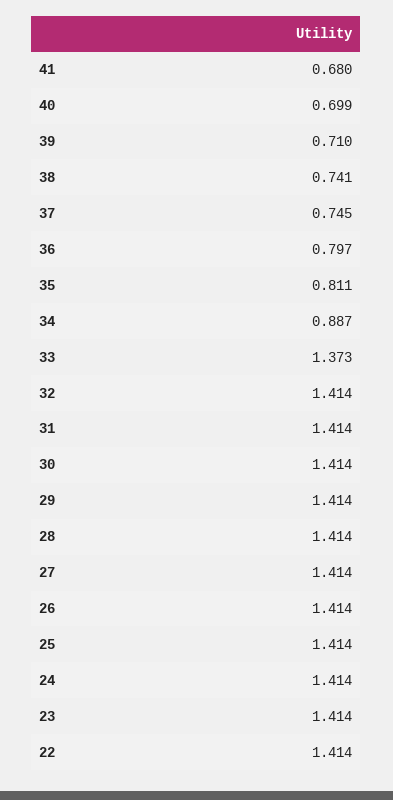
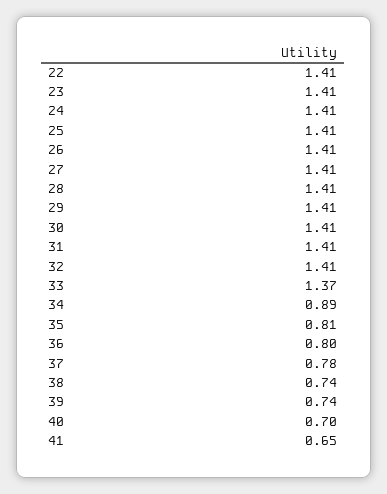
41: 0.68 -> 0.65
39: 0.71 -> 0.74
37: 0.745 -> 0.78

